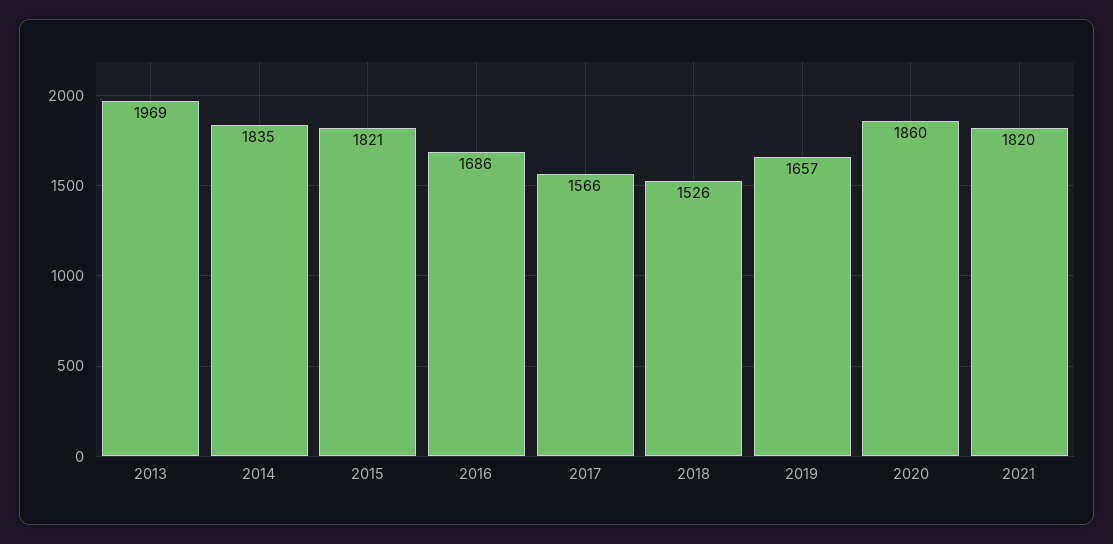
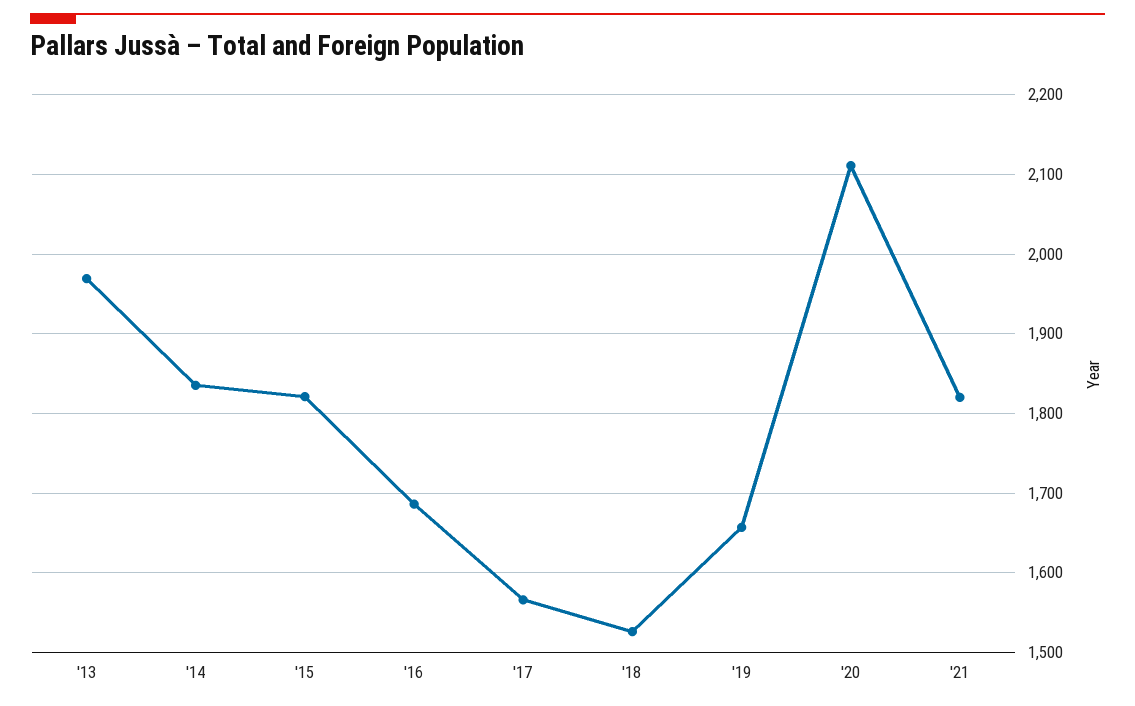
2020: 1860 -> 2110

